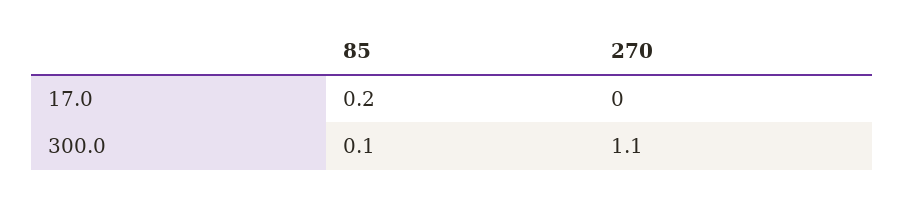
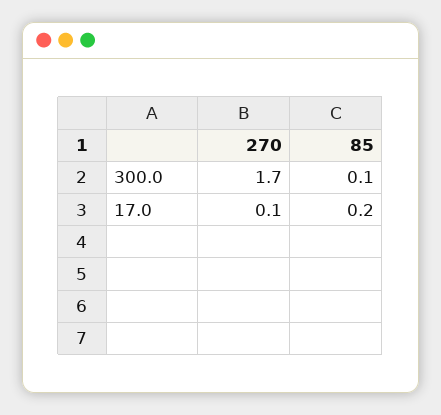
270, 17.0: 0 -> 0.1
270, 300.0: 1.1 -> 1.7

